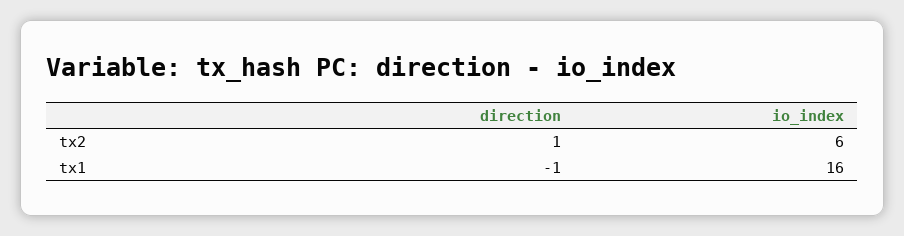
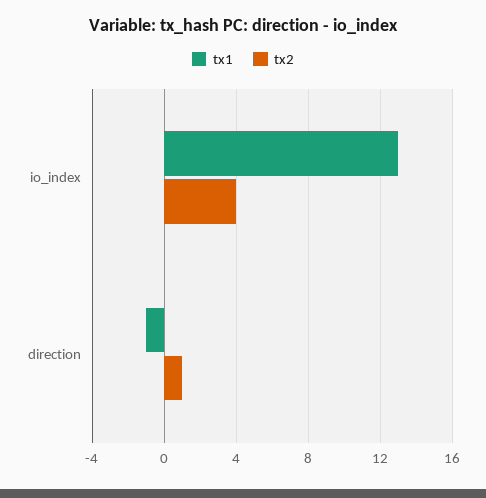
tx2, io_index: 6 -> 4
tx1, io_index: 16 -> 13

